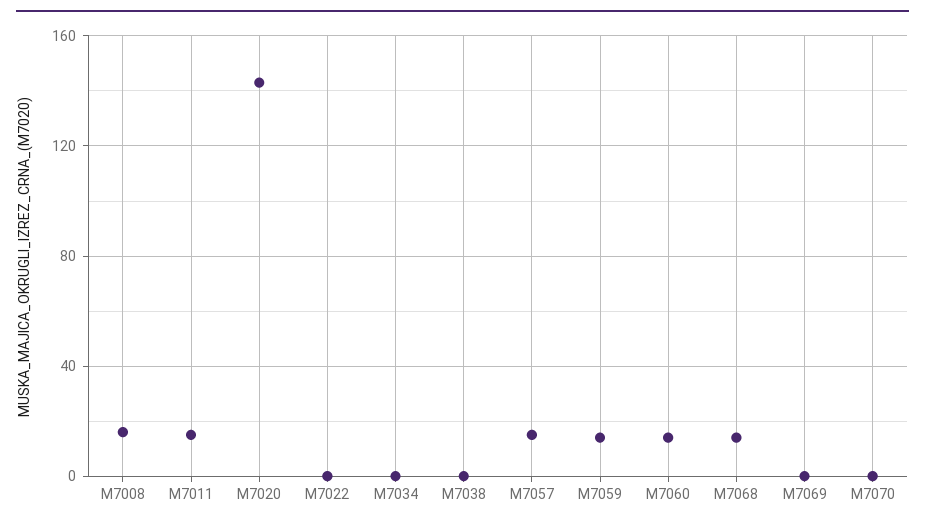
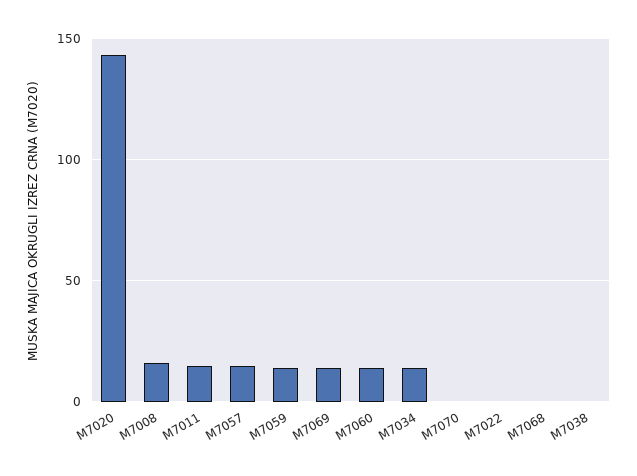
M7034: 0 -> 15
M7068: 15 -> 0
M7069: 0 -> 15

